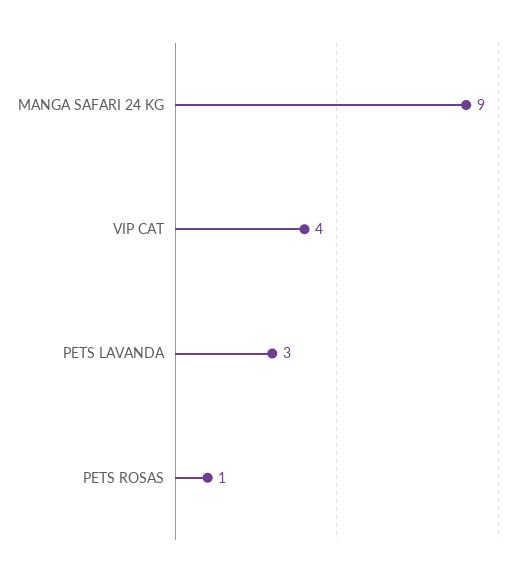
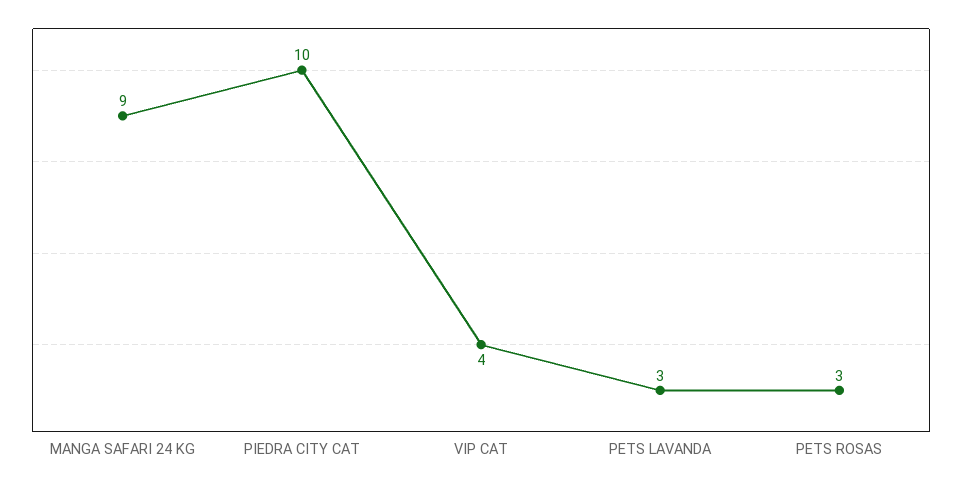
PETS ROSAS: 1 -> 3
PIEDRA CITY CAT: none -> 10

